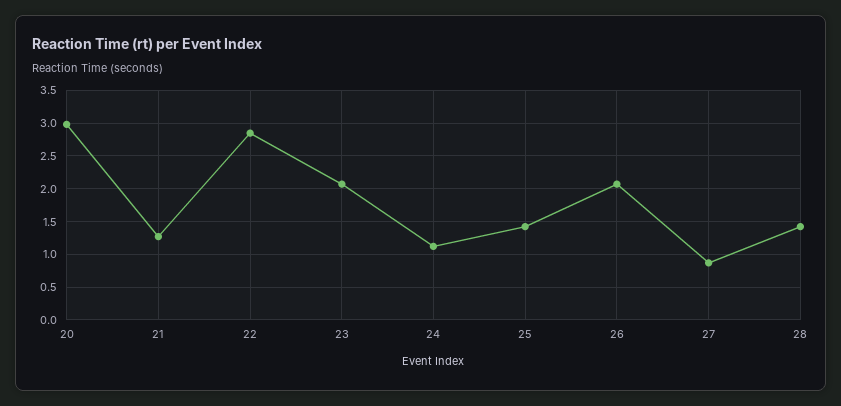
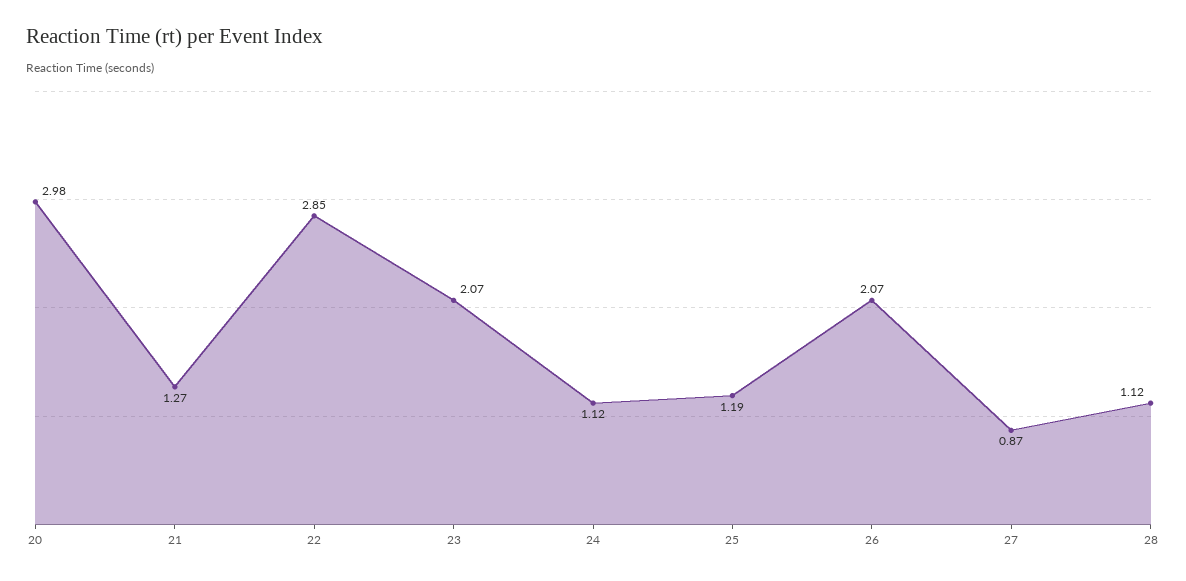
25: 1.4 -> 1.19
28: 1.4 -> 1.12

